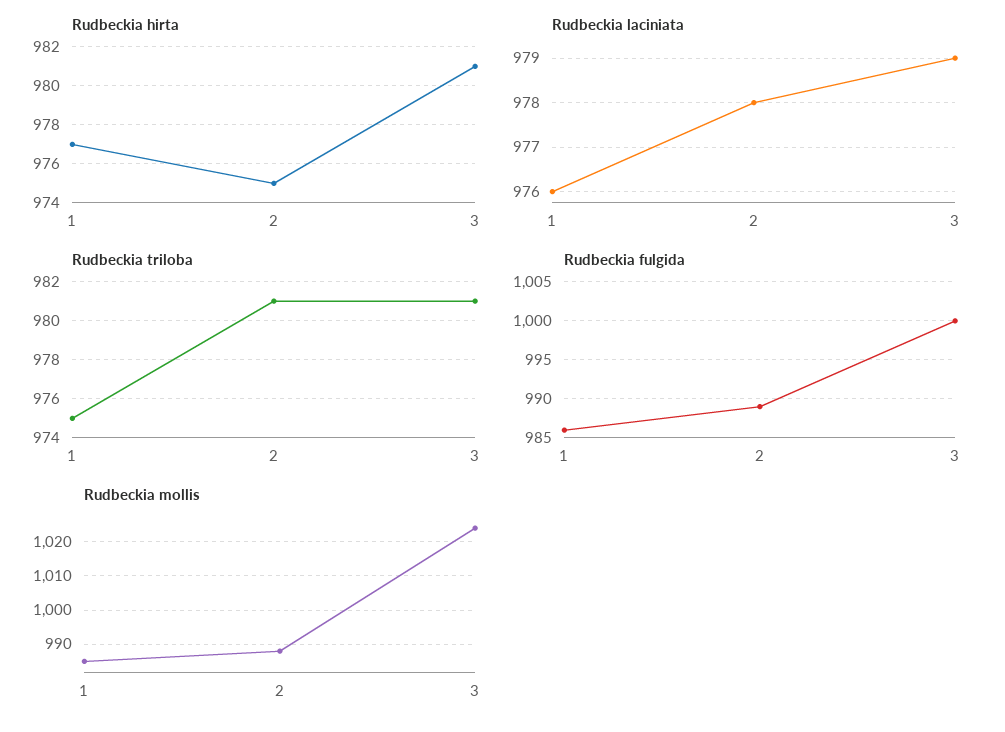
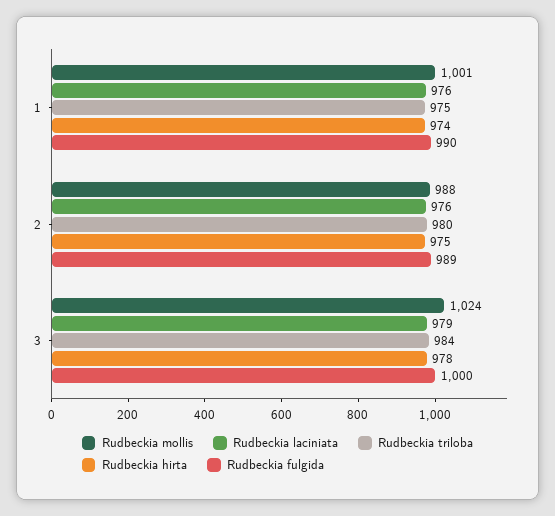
Rudbeckia hirta, 1: 977 -> 974
Rudbeckia hirta, 3: 981 -> 978
Rudbeckia laciniata, 2: 978 -> 976
Rudbeckia triloba, 2: 981 -> 980
Rudbeckia triloba, 3: 981 -> 984
Rudbeckia fulgida, 1: 986 -> 990
Rudbeckia mollis, 1: 985 -> 1001

